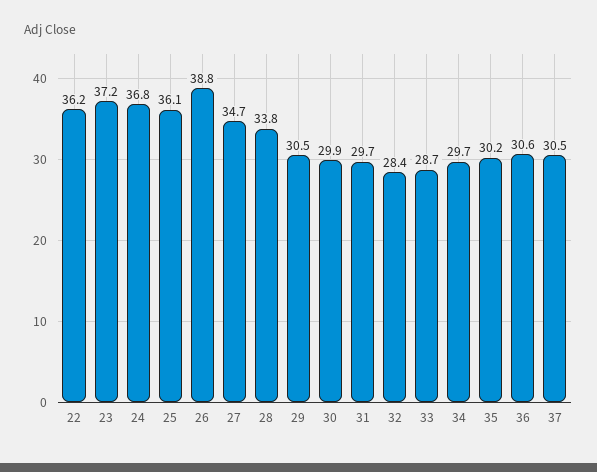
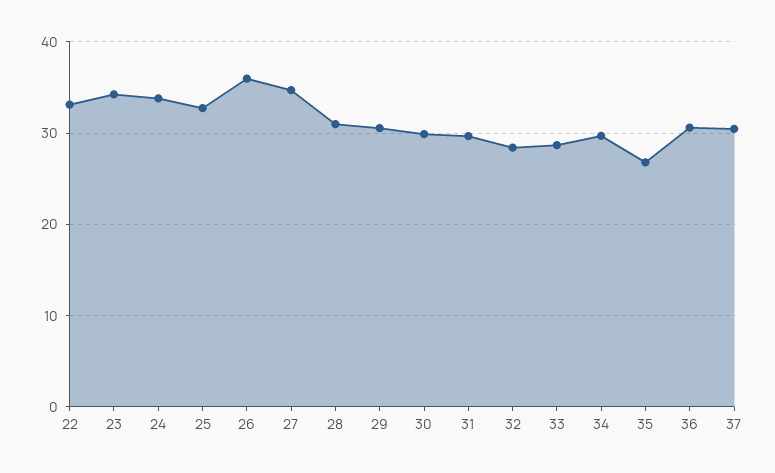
22: 36.2 -> 33
23: 37.2 -> 34
24: 36.8 -> 34
25: 36.1 -> 33
26: 38.8 -> 36
28: 33.8 -> 31
35: 30.2 -> 27

